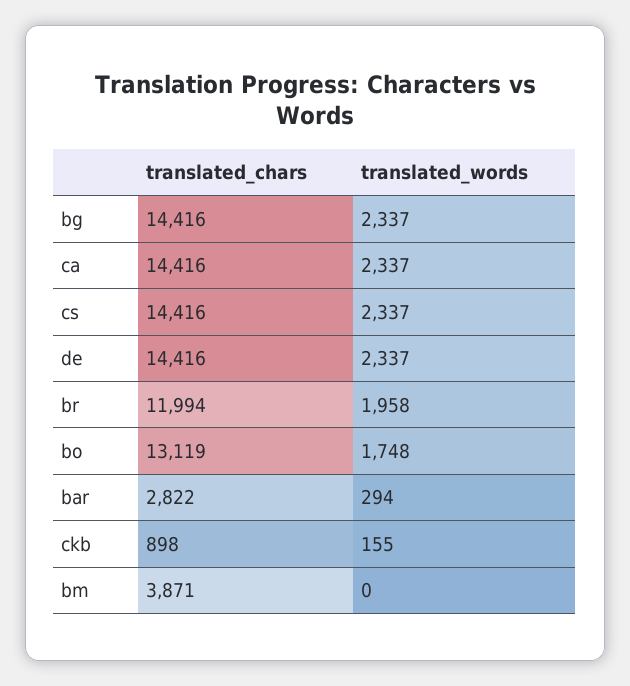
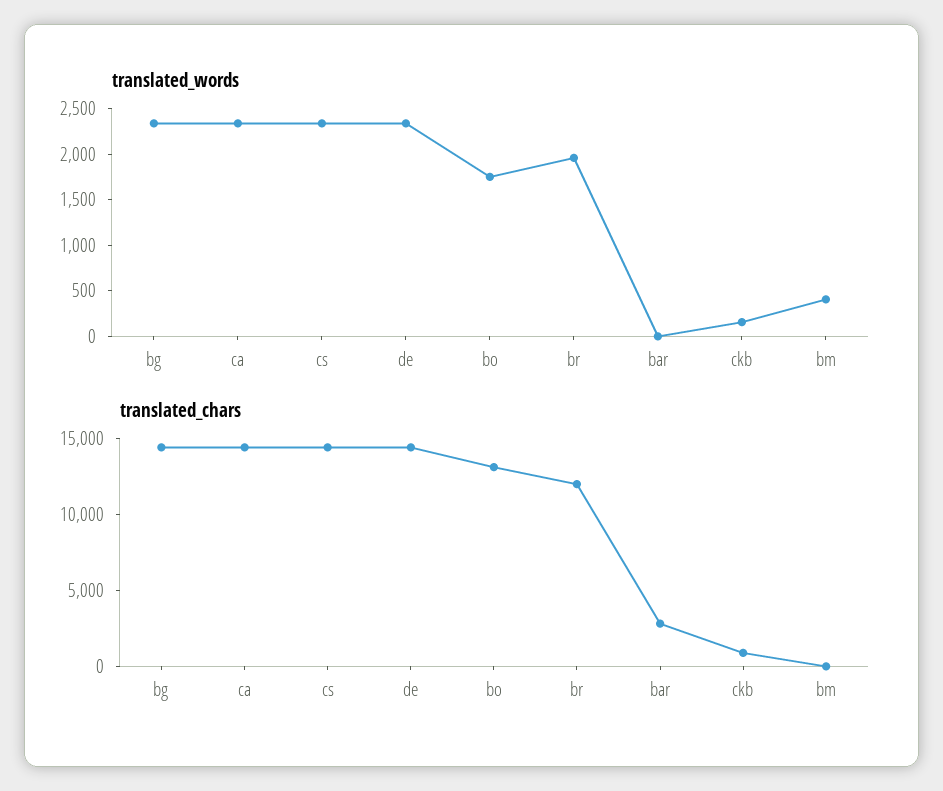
translated_words, bar: 294 -> 0
translated_chars, bm: 3871 -> 0
translated_words, bm: 0 -> 400

